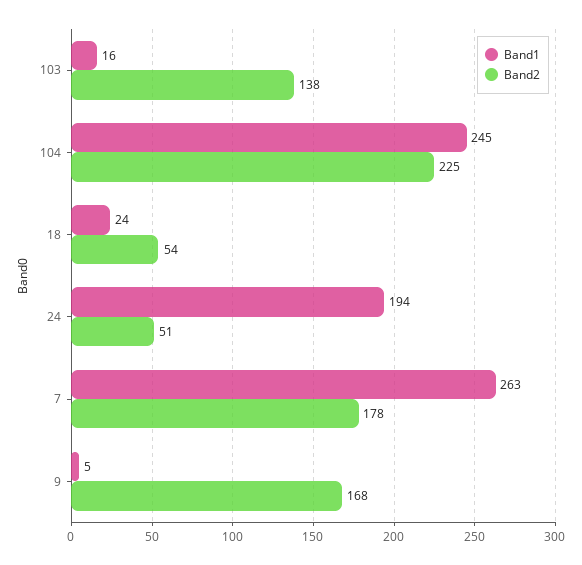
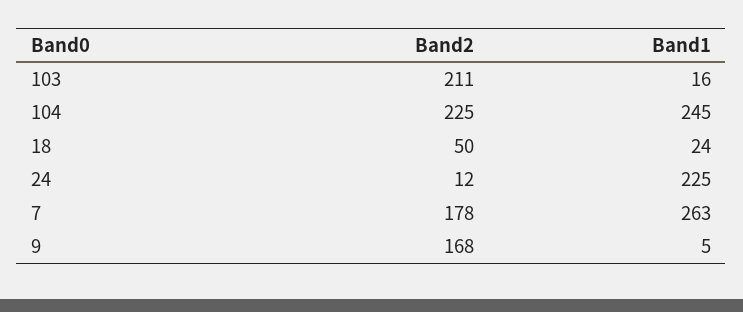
Band2, 103: 138 -> 211
Band2, 18: 54 -> 50
Band1, 24: 194 -> 225
Band2, 24: 51 -> 12

